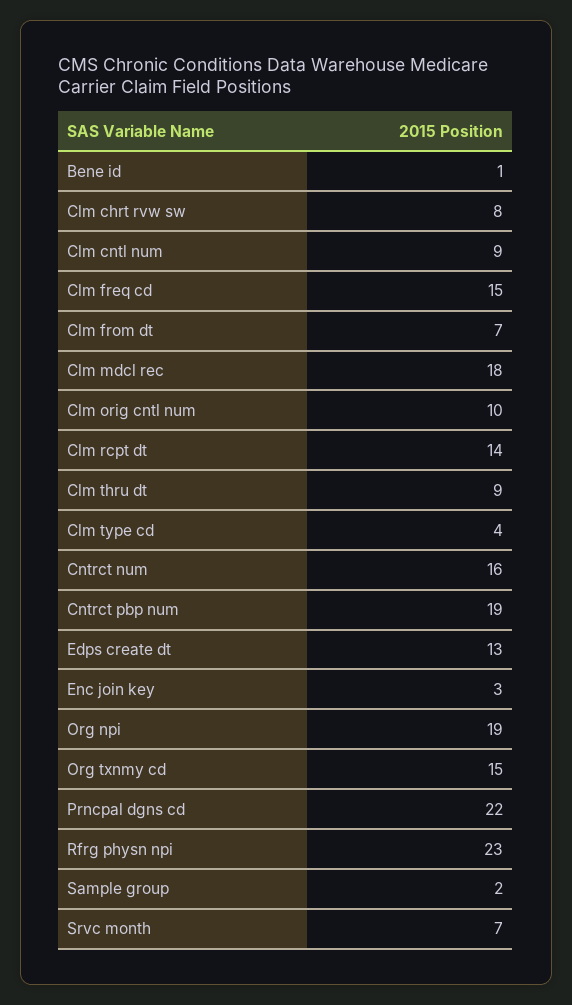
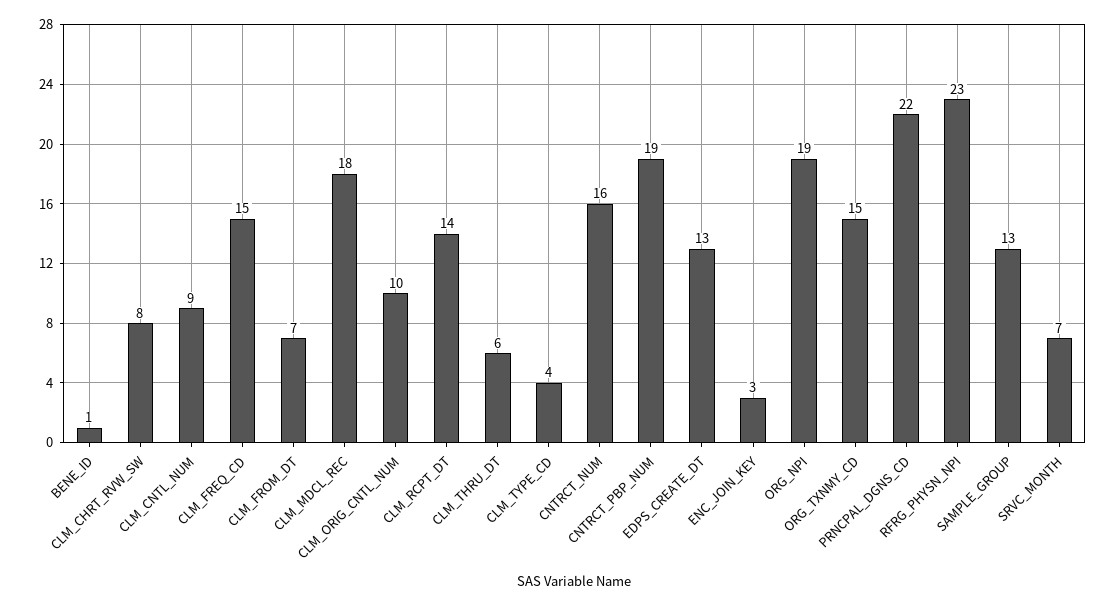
Clm thru dt: 9 -> 6
Sample group: 2 -> 13

